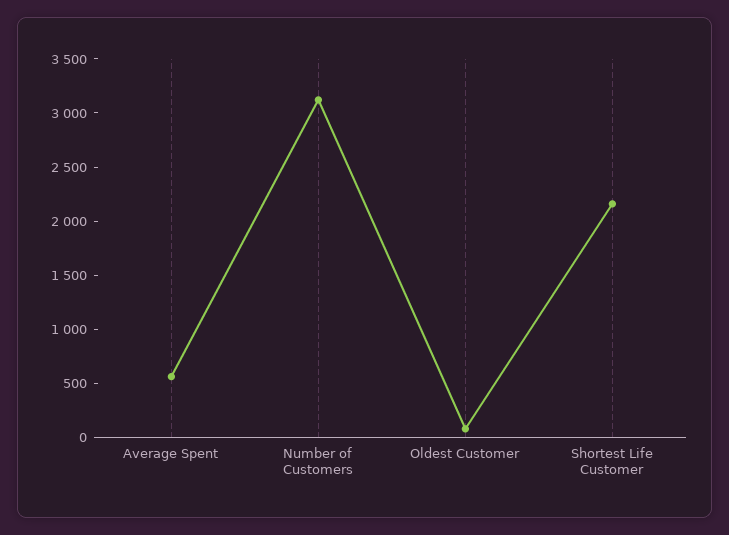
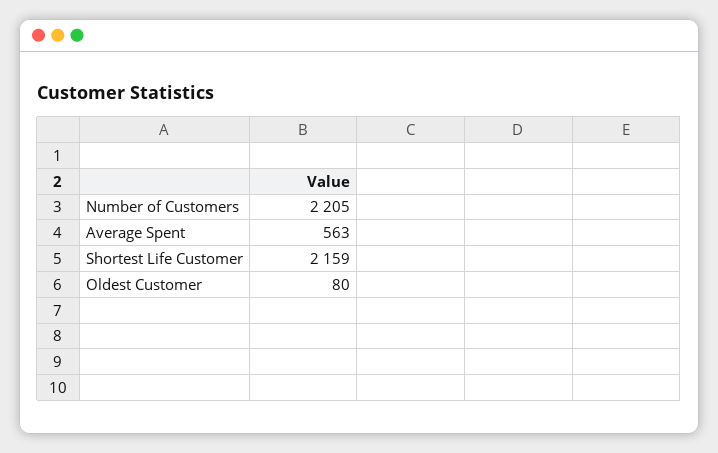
Number of Customers: 3100 -> 2205

